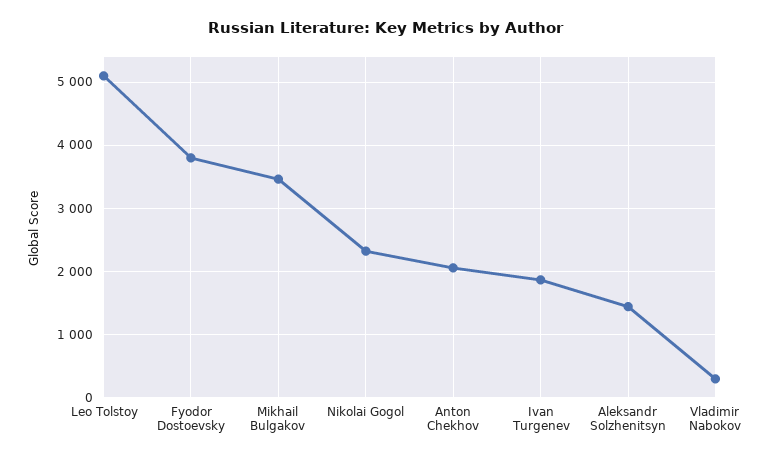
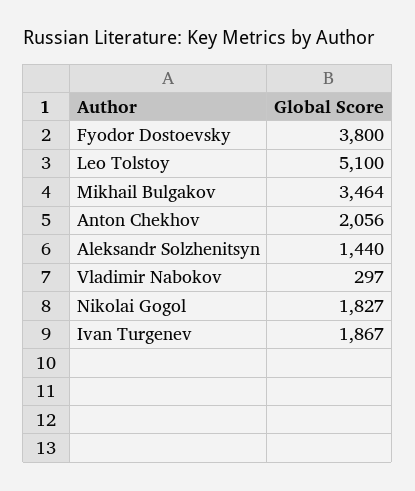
Nikolai Gogol: 2300 -> 1827

